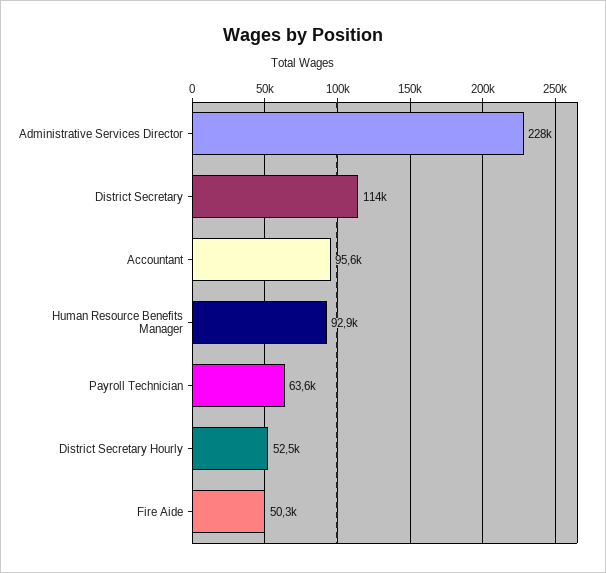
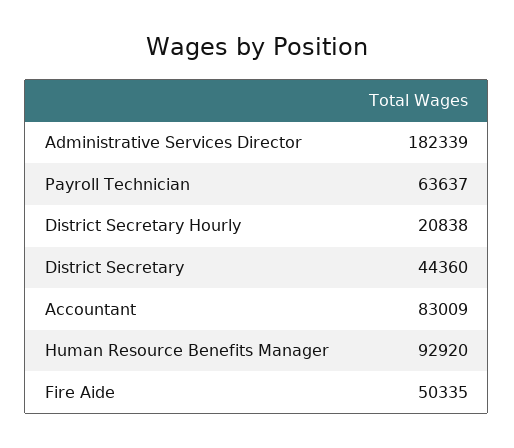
Administrative Services Director: 228000 -> 182339
District Secretary: 114000 -> 44360
Accountant: 95600 -> 83009
District Secretary Hourly: 52500 -> 20838

